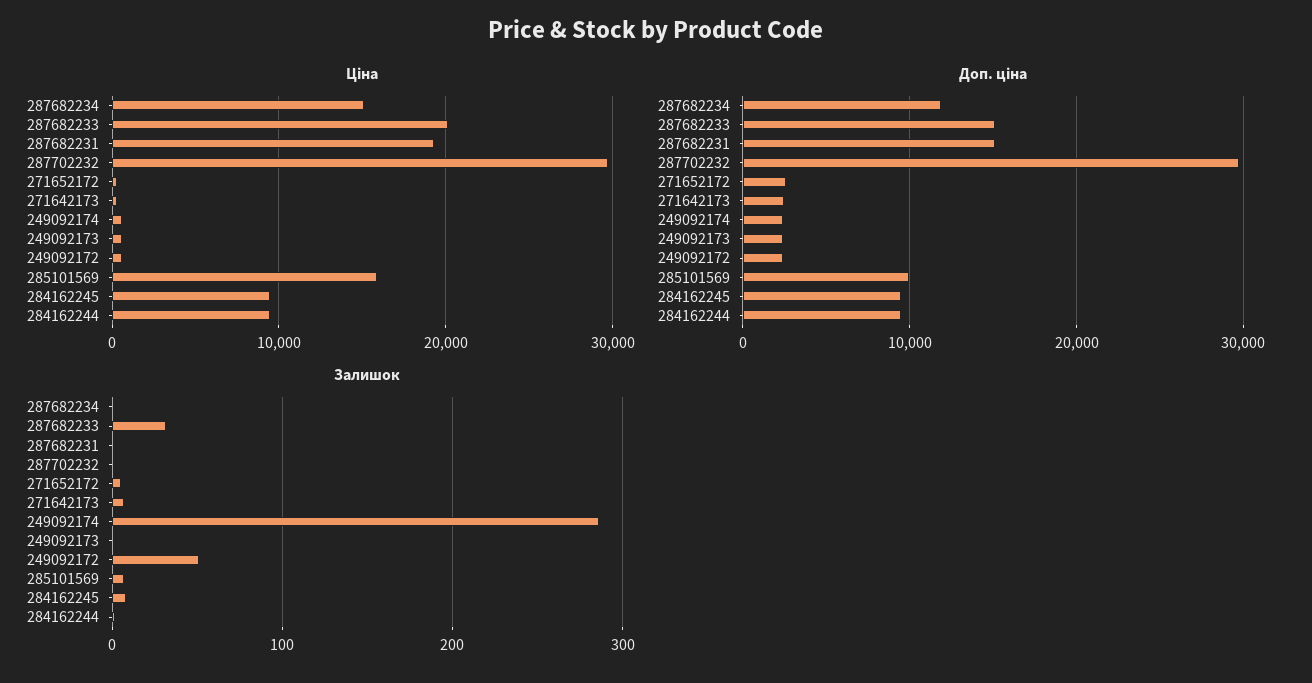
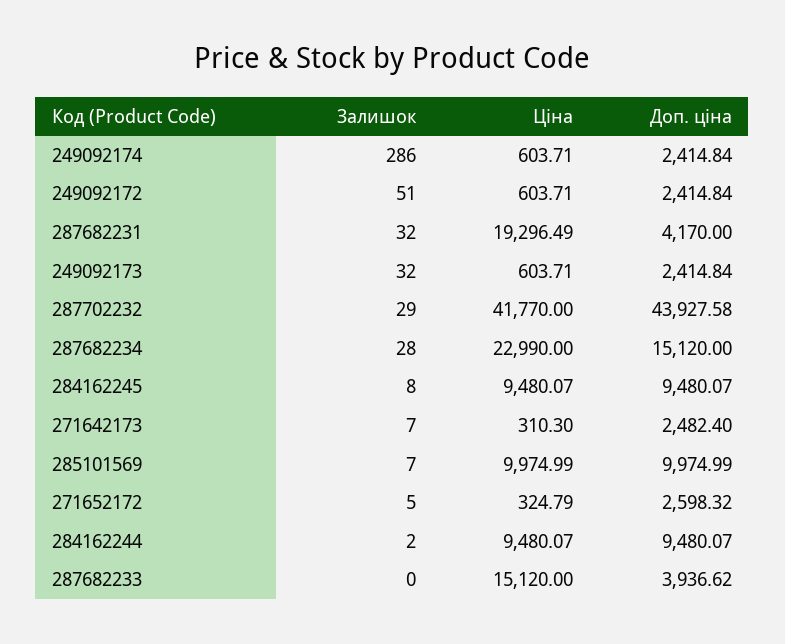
Ціна, 287682234: 15000 -> 22990
Ціна, 287682233: 20000 -> 15120
Ціна, 287702232: 30000 -> 41770
Ціна, 285101569: 16000 -> 9974.99
Доп. ціна, 287682234: 12000 -> 15120
Доп. ціна, 287682233: 15000 -> 3936.62
Доп. ціна, 287682231: 15000 -> 4170
Доп. ціна, 287702232: 30000 -> 43927.58
Залишок, 287682234: 0 -> 28
Залишок, 287682233: 30 -> 0
Залишок, 287682231: 0 -> 32
Залишок, 287702232: 0 -> 29
Залишок, 249092173: 0 -> 32

